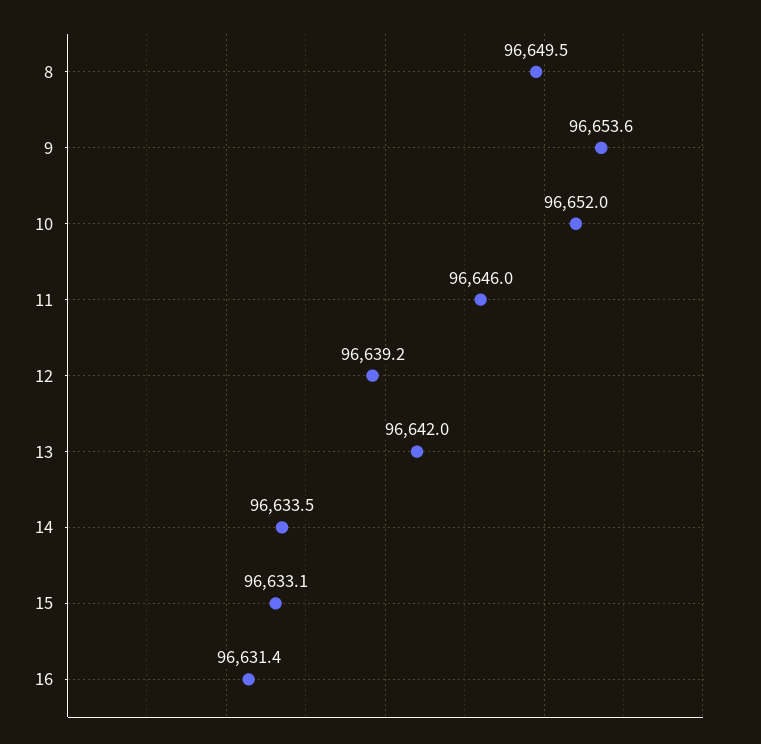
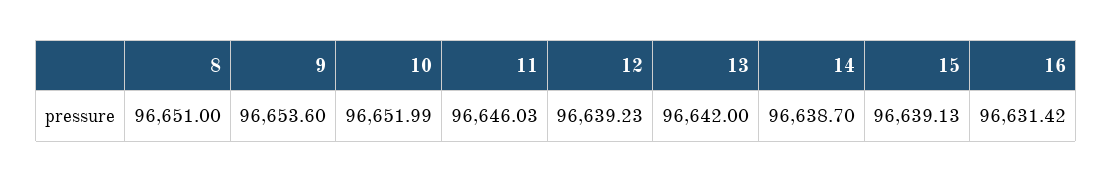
8: 96649.5 -> 96651
14: 96633.5 -> 96638.7
15: 96633.1 -> 96639.13

